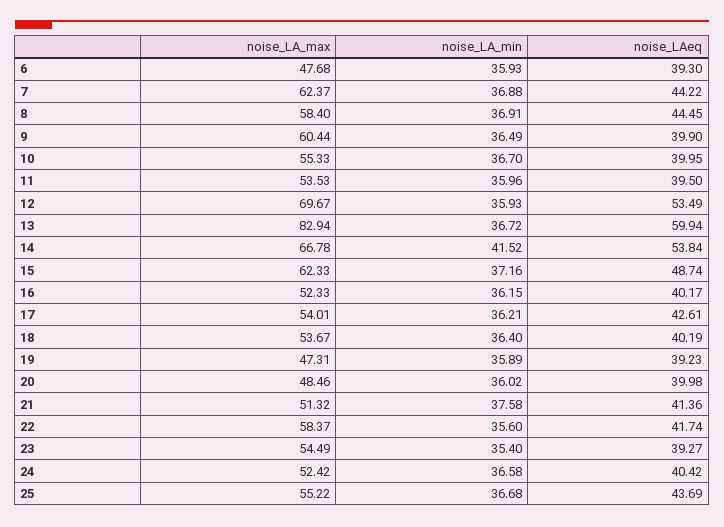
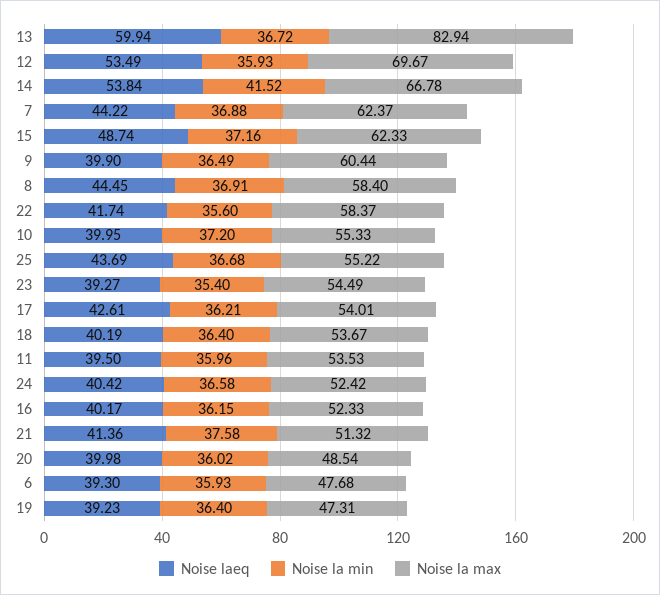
noise_LA_min, 10: 36.7 -> 37.2
noise_LA_min, 19: 35.89 -> 36.4
noise_LA_max, 20: 48.46 -> 48.54

